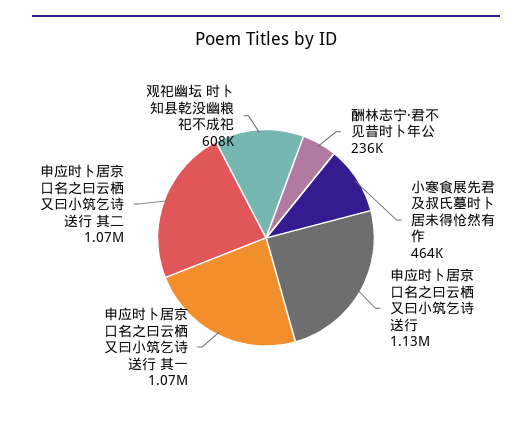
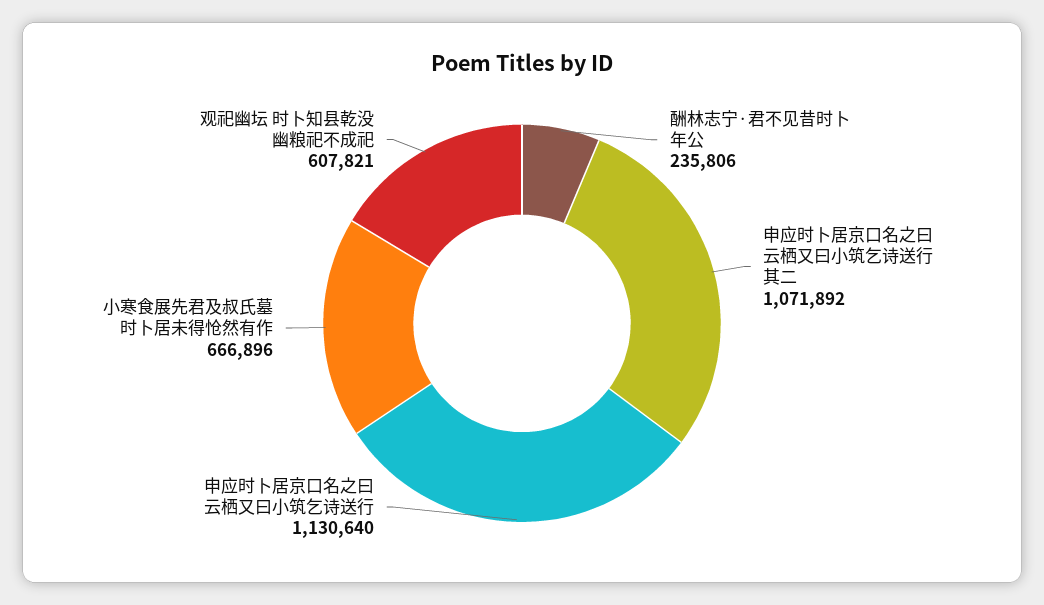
小寒食展先君及叔氏墓时卜居未得怆然有作: 464000 -> 666896
申应时卜居京口名之曰云栖又曰小筑乞诗送行 其一: 1070000 -> none

